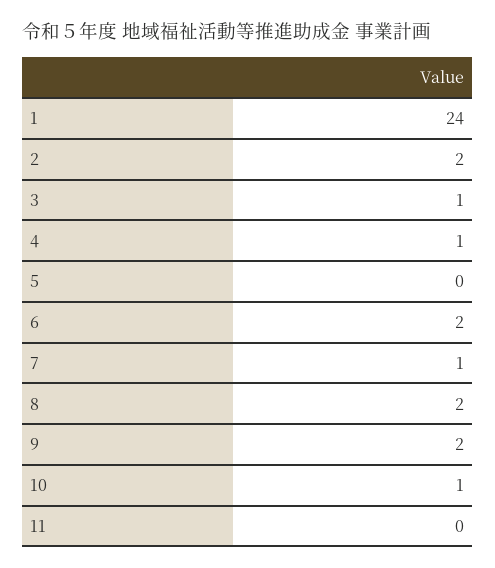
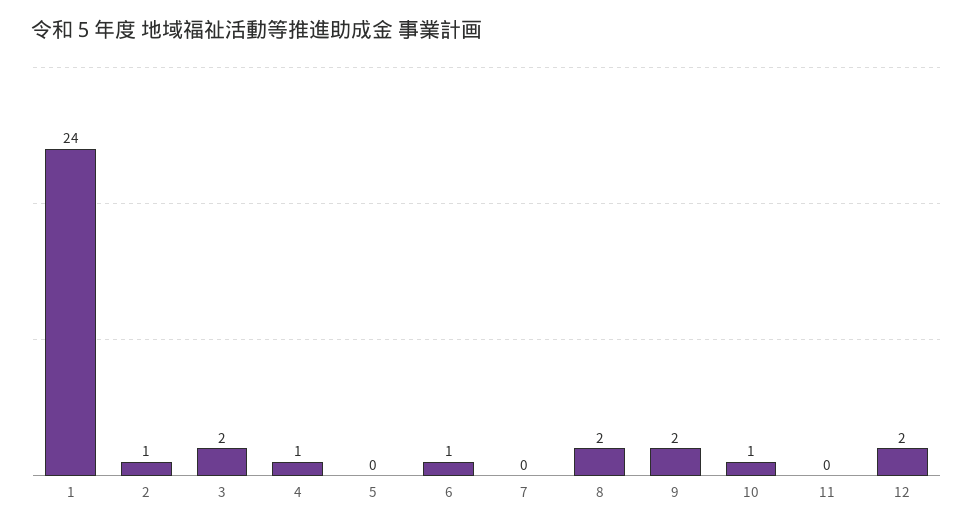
2: 2 -> 1
3: 1 -> 2
6: 2 -> 1
7: 1 -> 0
12: none -> 2

